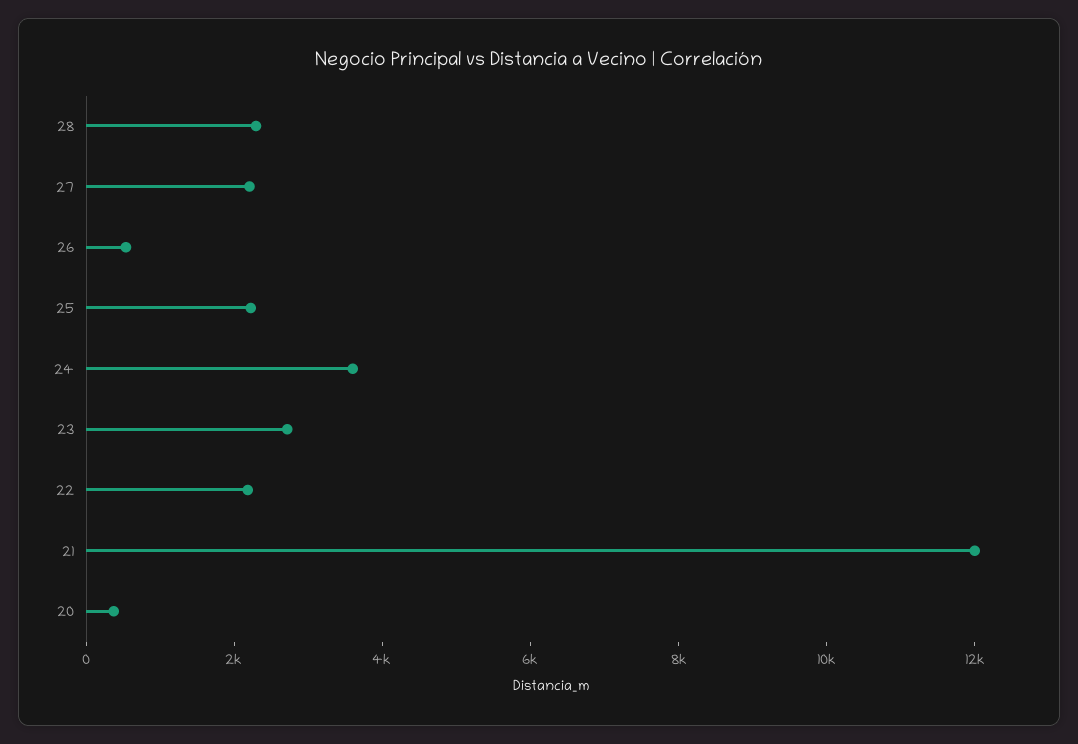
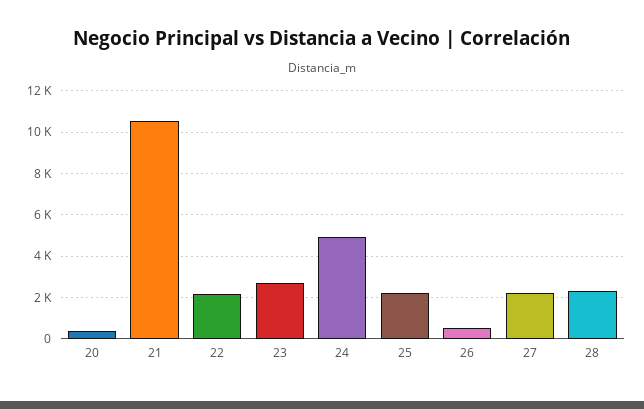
24: 3500 -> 5000
21: 12000 -> 10500

